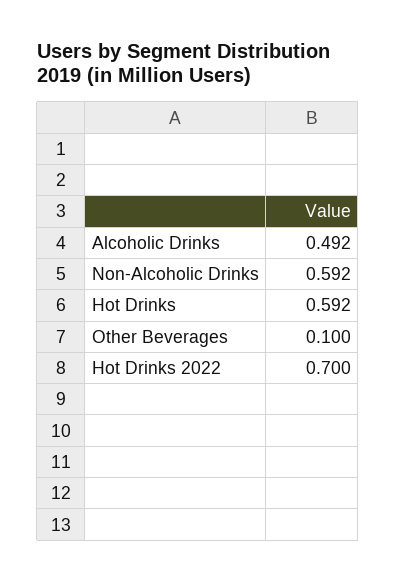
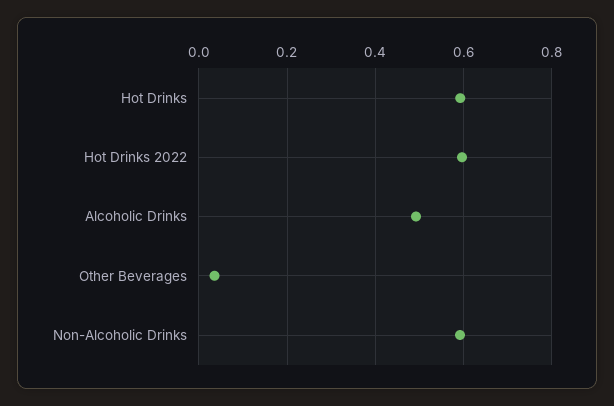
Other Beverages: 0.1 -> 0.04
Hot Drinks 2022: 0.7 -> 0.6

